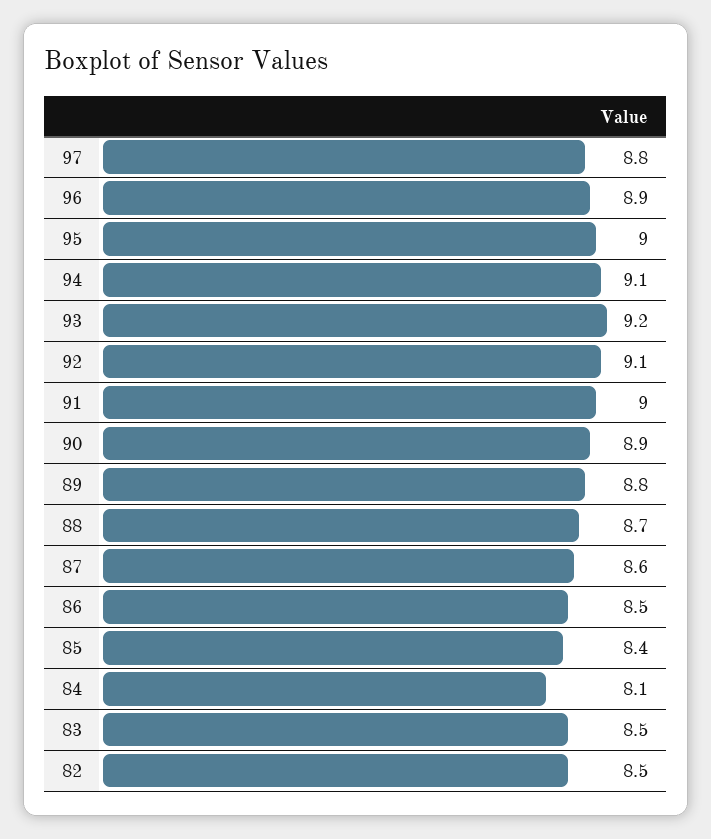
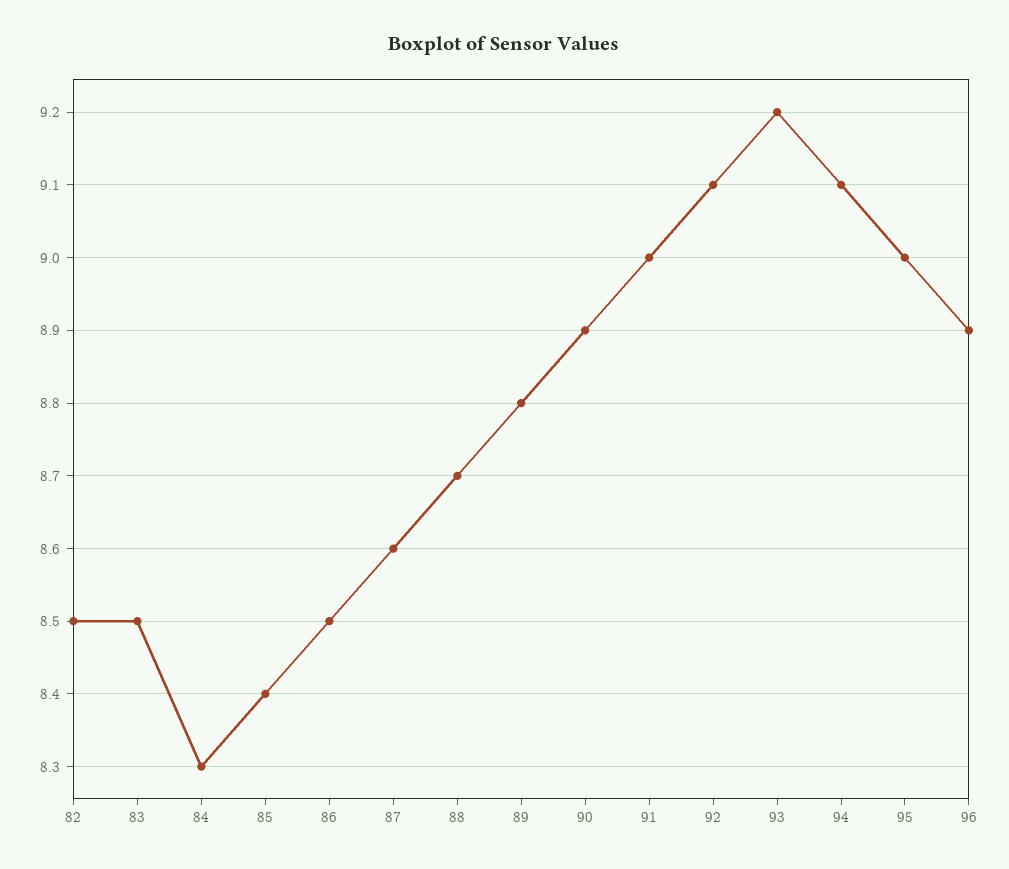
97: 8.8 -> none
84: 8.1 -> 8.3

